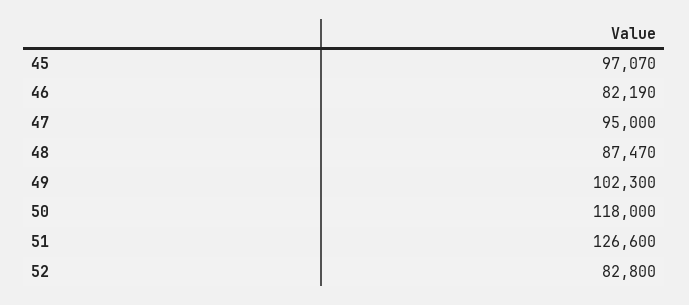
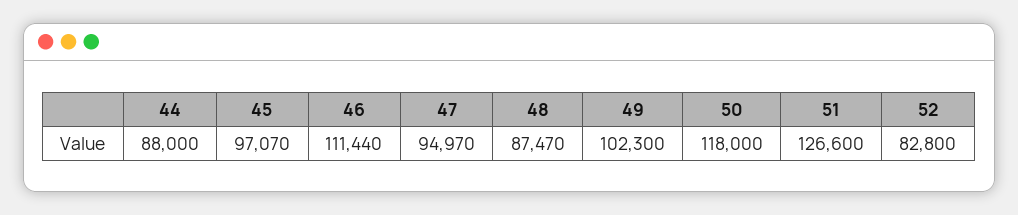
46: 82190 -> 111440
47: 95000 -> 94970
44: none -> 88000

